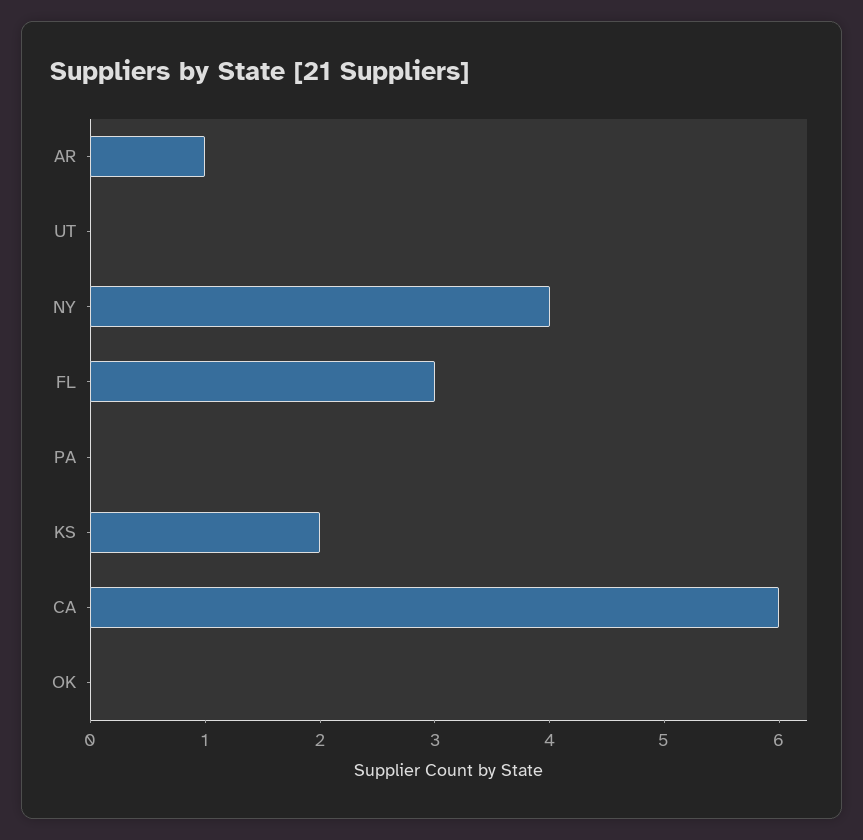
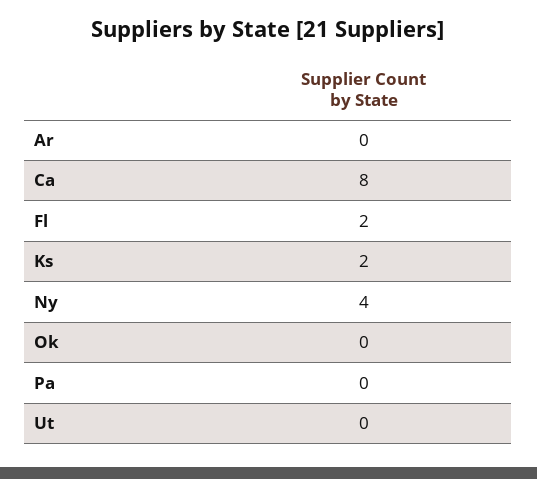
AR: 1 -> 0
FL: 3 -> 2
CA: 6 -> 8

